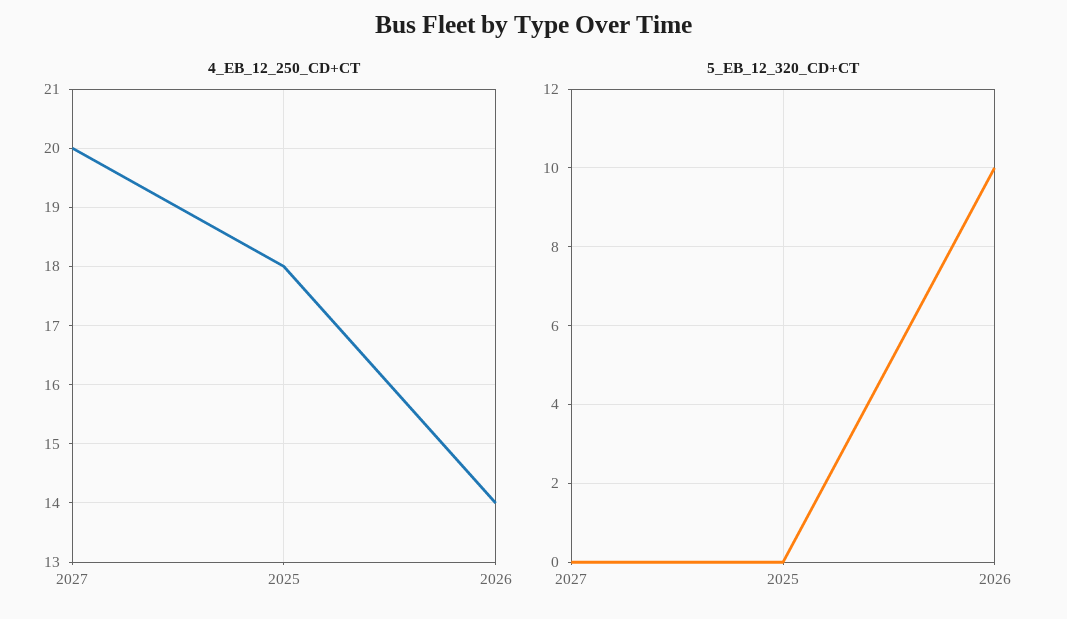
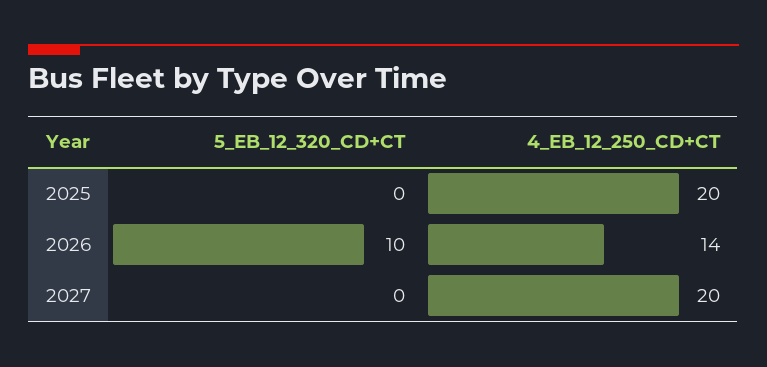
4_EB_12_250_CD+CT, 2025: 18 -> 20

